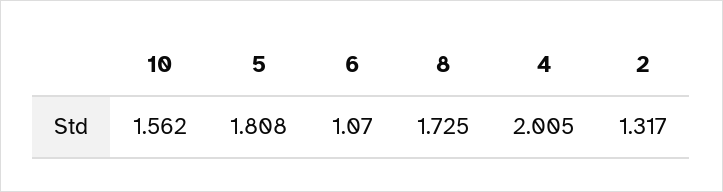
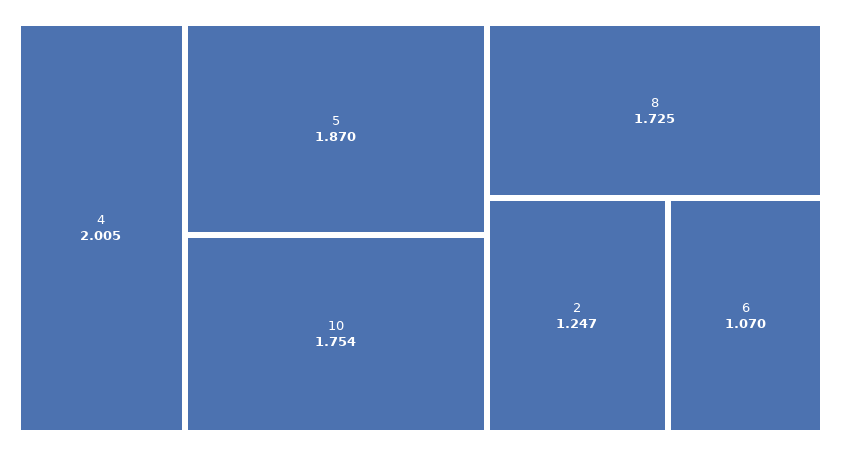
10: 1.562 -> 1.754
5: 1.808 -> 1.87
2: 1.317 -> 1.247

